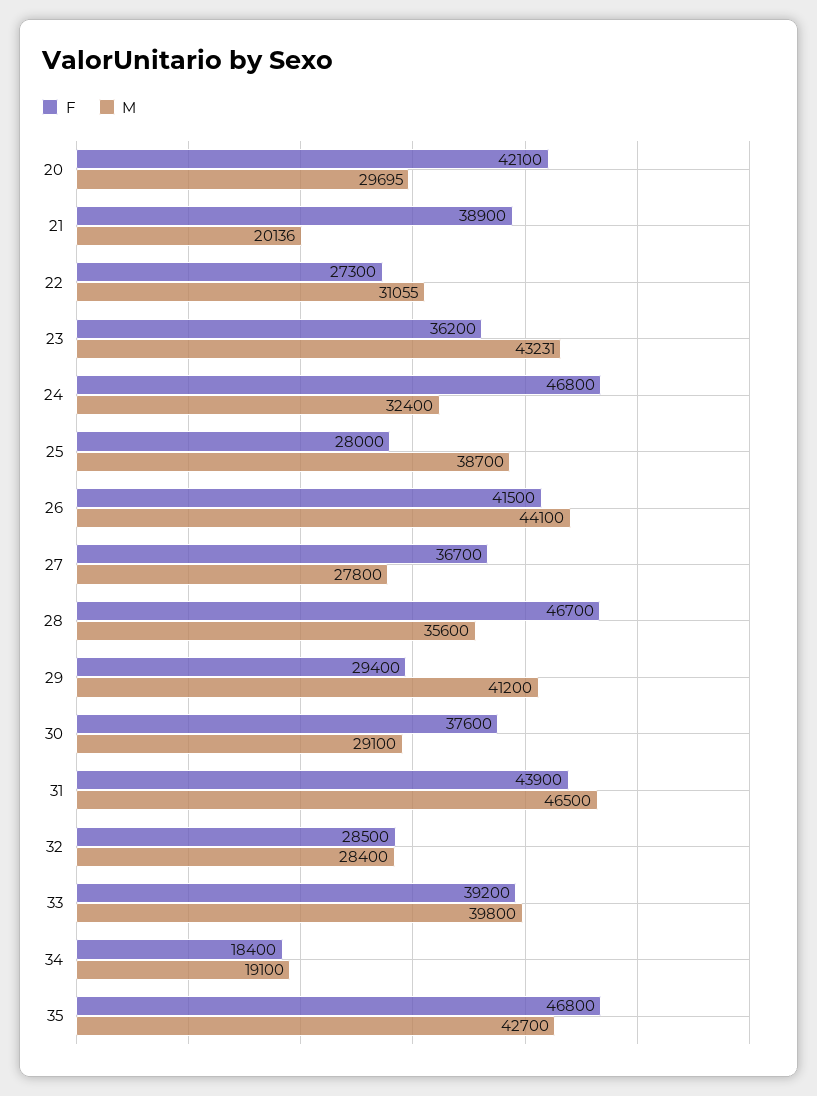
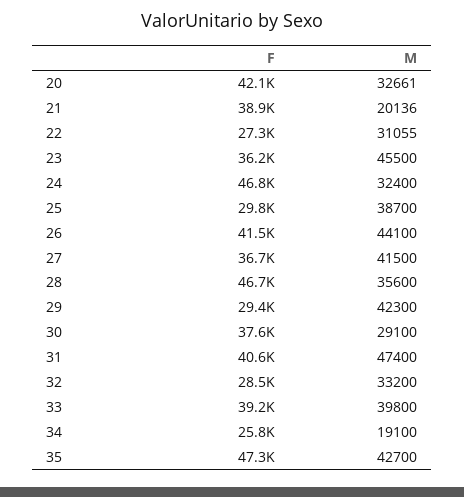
M, 20: 29695 -> 32661
M, 23: 43231 -> 45500
F, 25: 28000 -> 29800
M, 27: 27800 -> 41500
M, 29: 41200 -> 42300
F, 31: 43900 -> 40600
M, 31: 46500 -> 47400
M, 32: 28400 -> 33200
F, 34: 18400 -> 25800
F, 35: 46800 -> 47300

